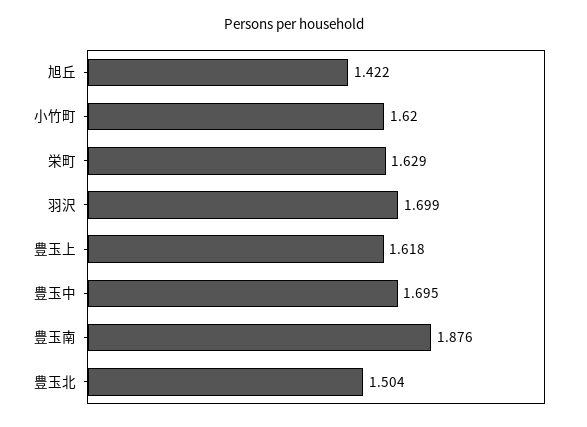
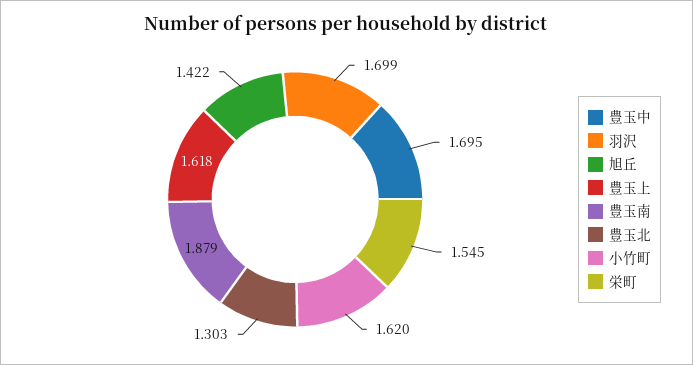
栄町: 1.629 -> 1.545
豊玉南: 1.876 -> 1.879
豊玉北: 1.504 -> 1.303

